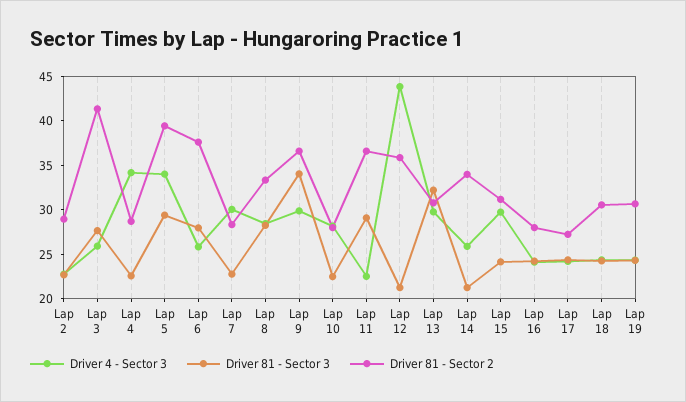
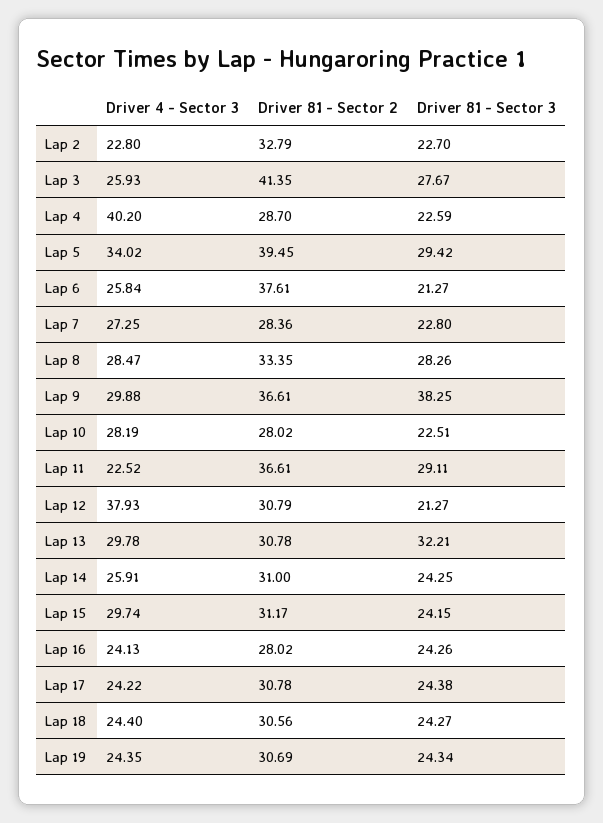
Driver 81 - Sector 2, Lap 2: 29 -> 32.79
Driver 4 - Sector 3, Lap 4: 34 -> 40.2
Driver 81 - Sector 3, Lap 6: 28 -> 21.27
Driver 4 - Sector 3, Lap 7: 30 -> 27.25
Driver 81 - Sector 3, Lap 9: 34 -> 38.25
Driver 4 - Sector 3, Lap 12: 44 -> 37.93
Driver 81 - Sector 2, Lap 12: 36 -> 30.79
Driver 81 - Sector 3, Lap 14: 21 -> 24.25
Driver 81 - Sector 2, Lap 14: 34 -> 31
Driver 81 - Sector 2, Lap 17: 27 -> 30.78

